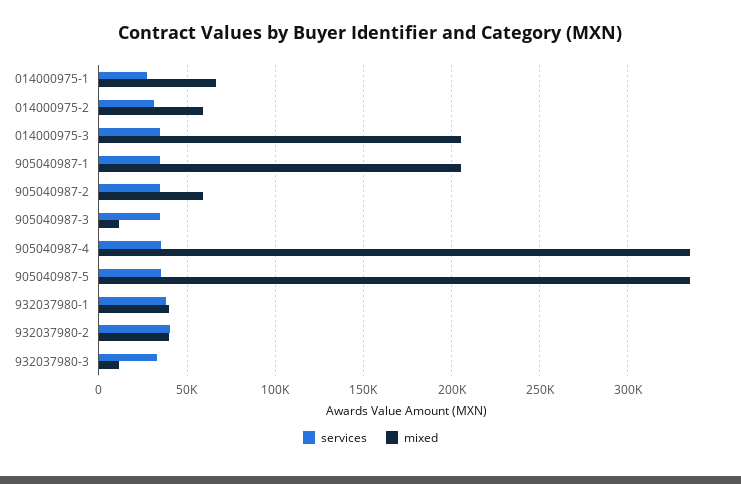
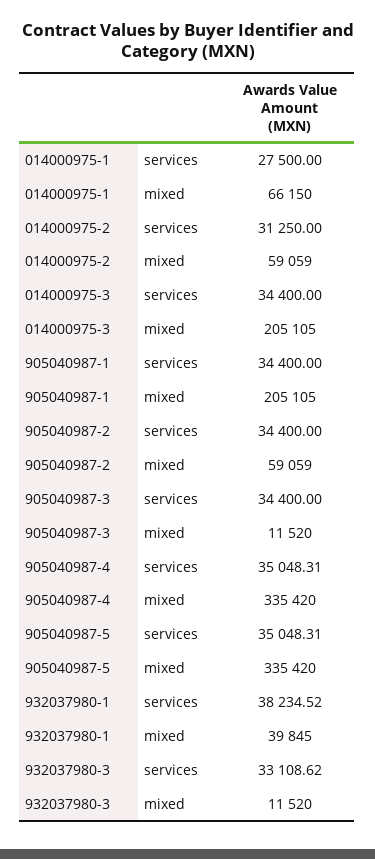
services, 932037980-2: 40000 -> none
mixed, 932037980-2: 40000 -> none

